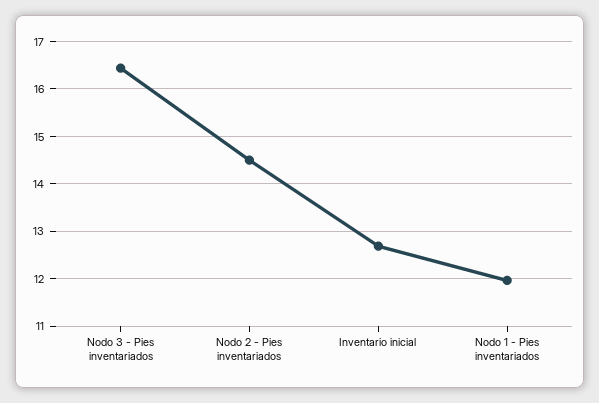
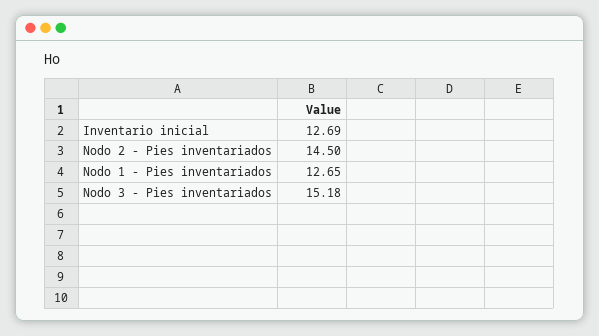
Nodo 3 - Pies inventariados: 16.4 -> 15.18
Nodo 1 - Pies inventariados: 12 -> 12.65

